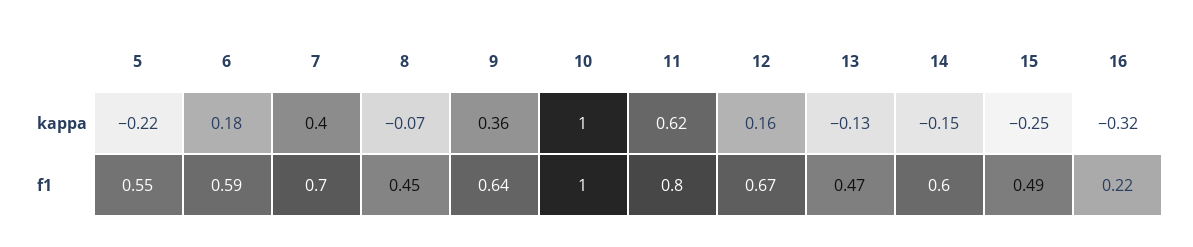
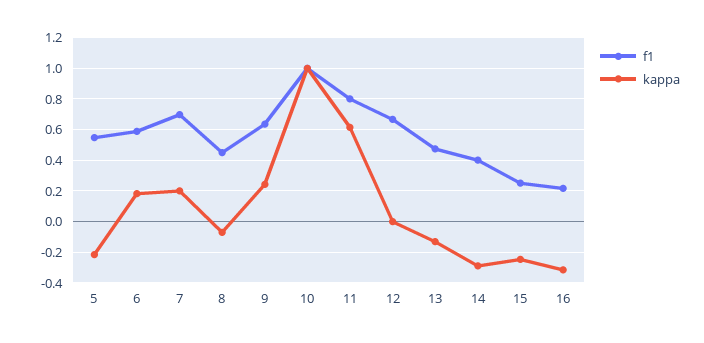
kappa, 7: 0.4 -> 0.2
kappa, 9: 0.36 -> 0.25
kappa, 12: 0.16 -> 0
kappa, 14: -0.15 -> -0.3
f1, 14: 0.6 -> 0.4
f1, 15: 0.49 -> 0.25

